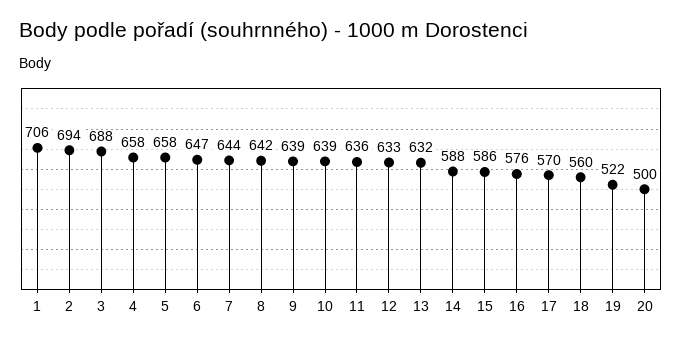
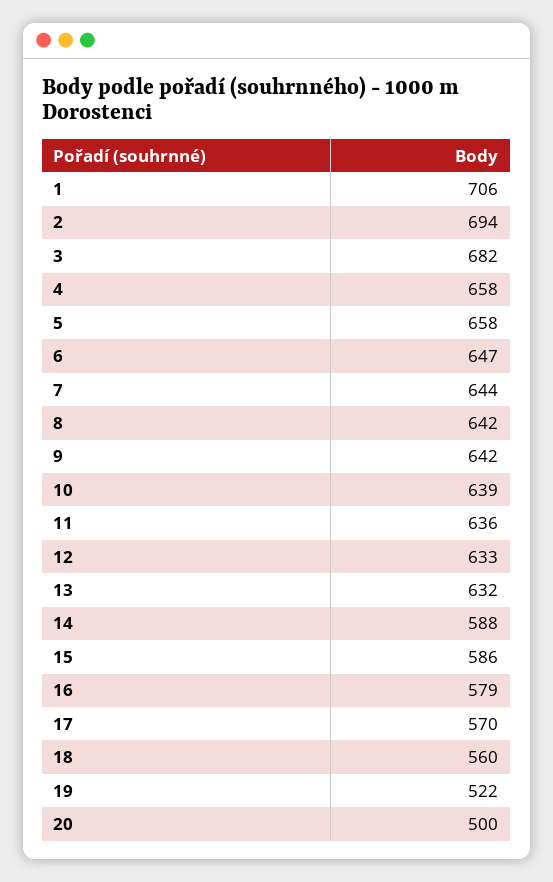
3: 688 -> 682
9: 639 -> 642
16: 576 -> 579

